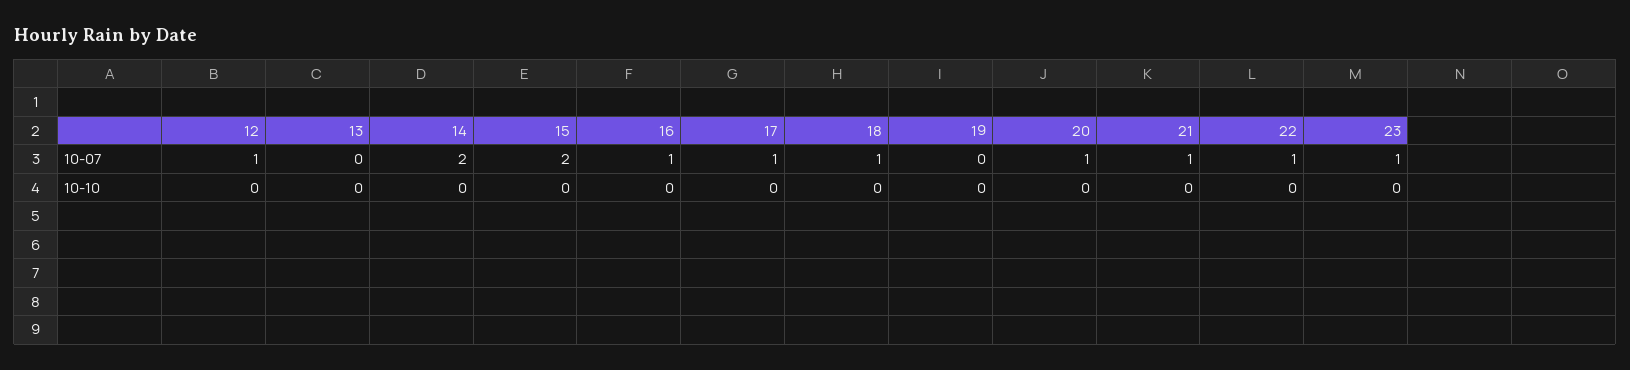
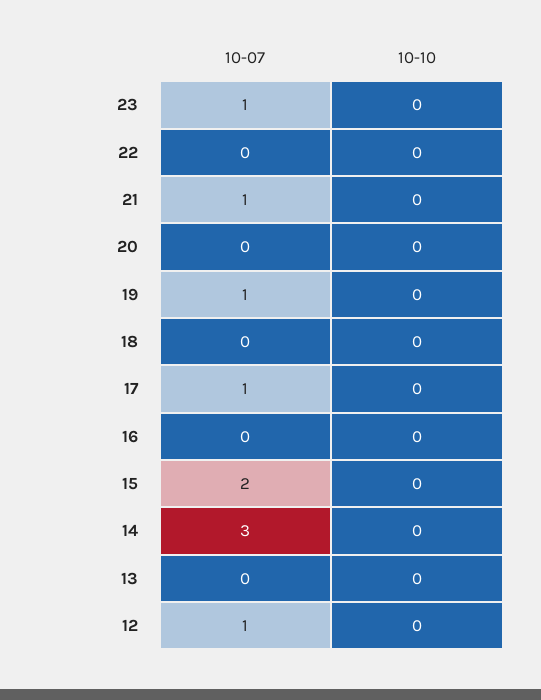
14, 10-07: 2 -> 3
16, 10-07: 1 -> 0
18, 10-07: 1 -> 0
19, 10-07: 0 -> 1
20, 10-07: 1 -> 0
22, 10-07: 1 -> 0

